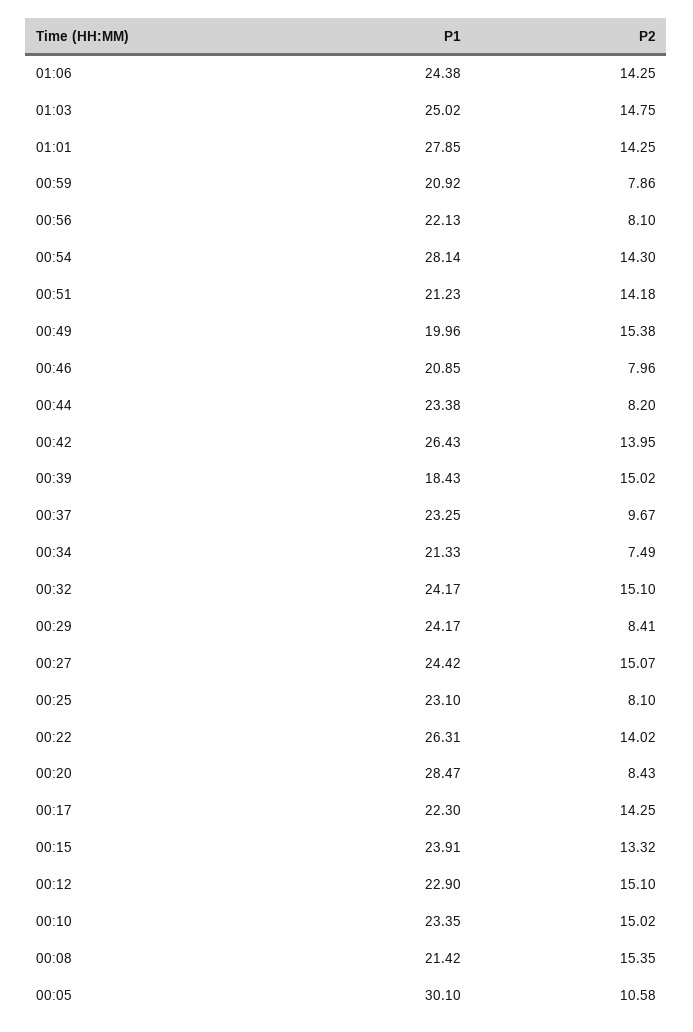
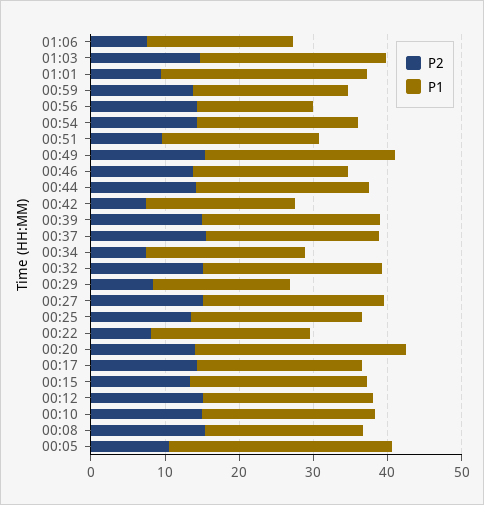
P1, 01:06: 24.38 -> 20
P2, 01:06: 14.25 -> 8
P2, 01:01: 14.25 -> 10
P2, 00:59: 7.86 -> 14
P1, 00:56: 22.13 -> 16
P2, 00:56: 8.1 -> 14
P1, 00:54: 28.14 -> 22
P2, 00:51: 14.18 -> 10
P1, 00:49: 19.96 -> 26
P2, 00:46: 7.96 -> 14
P2, 00:44: 8.2 -> 14
P1, 00:42: 26.43 -> 20
P2, 00:42: 13.95 -> 8
P1, 00:39: 18.43 -> 24
P2, 00:37: 9.67 -> 16
P1, 00:29: 24.17 -> 18
P2, 00:25: 8.1 -> 14
P1, 00:22: 26.31 -> 22
P2, 00:22: 14.02 -> 8
P2, 00:20: 8.43 -> 14

